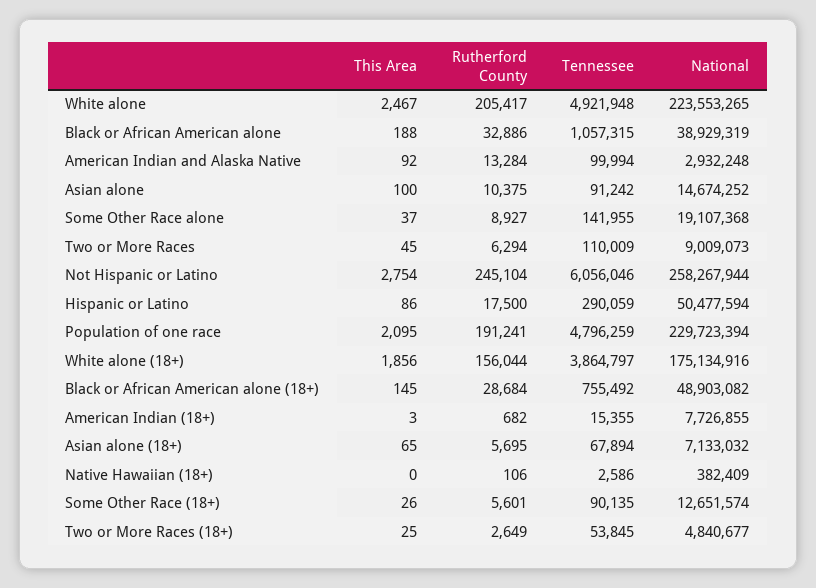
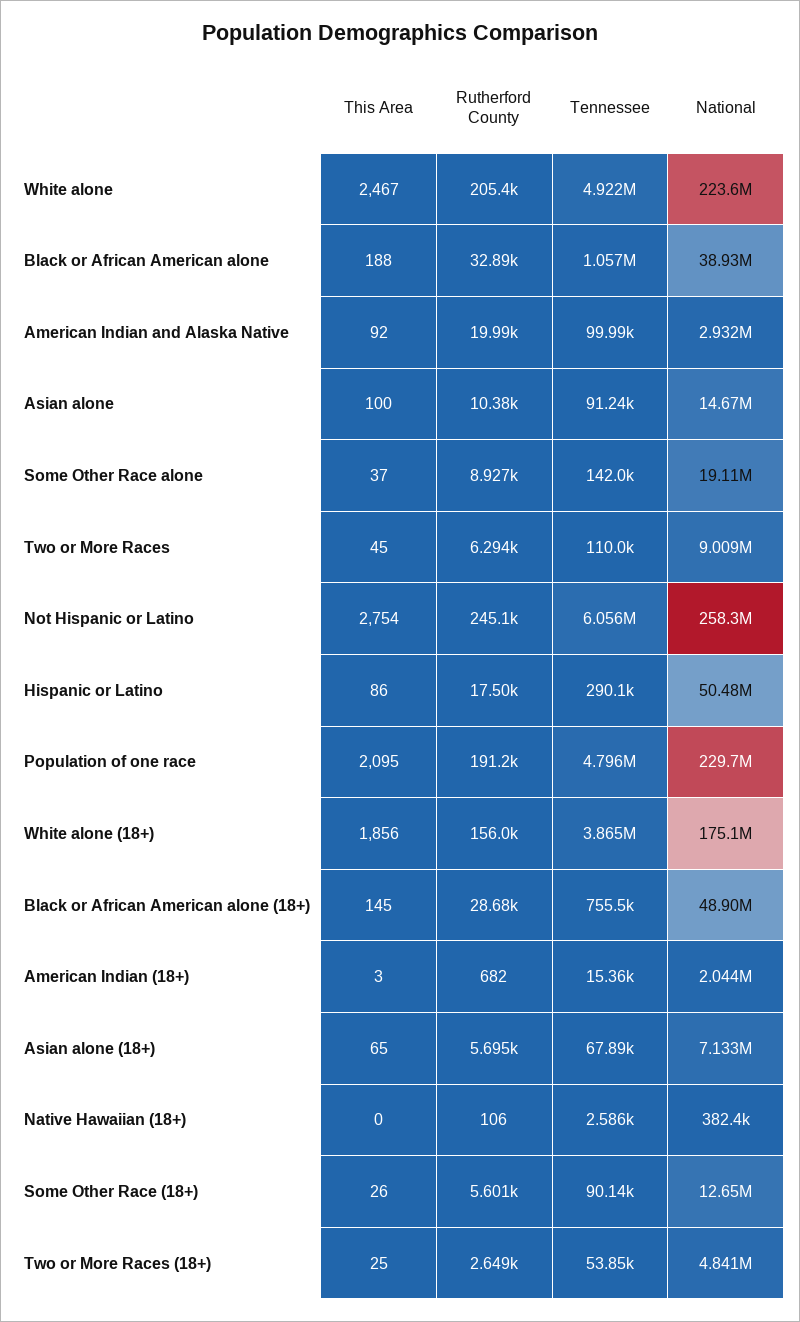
Rutherford County, American Indian and Alaska Native: 13284 -> 19990
National, American Indian (18+): 7726855 -> 2044000

